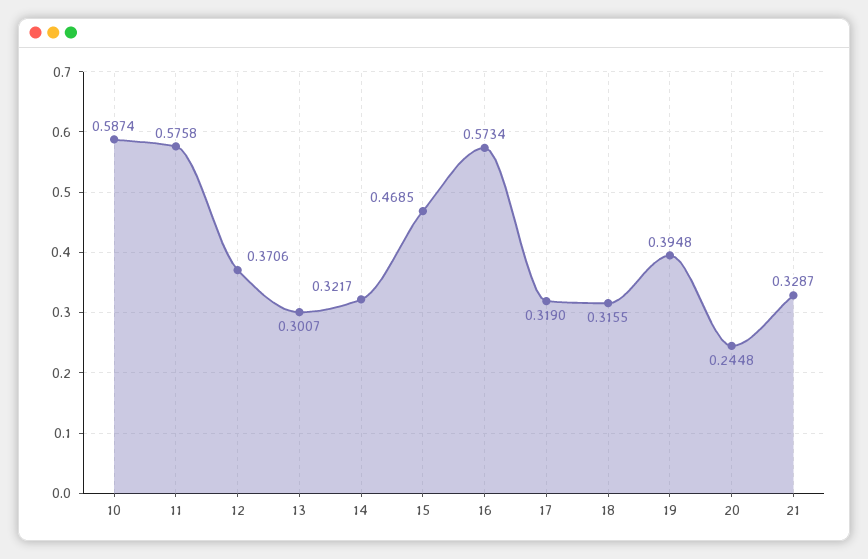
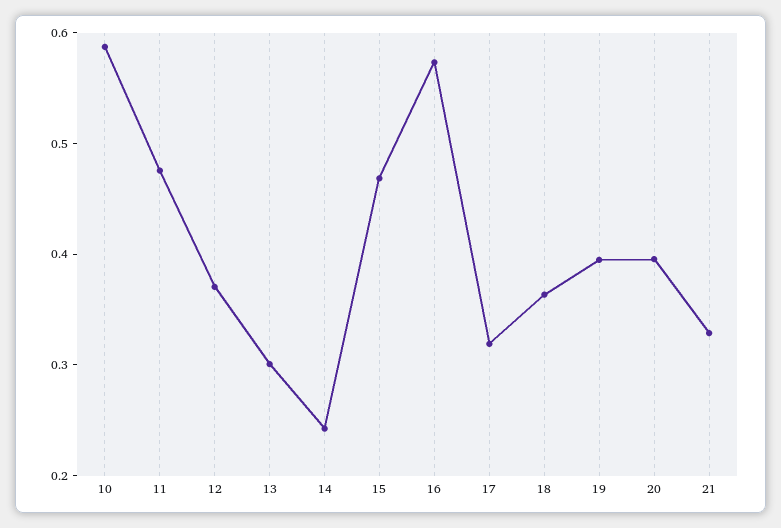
11: 0.5758 -> 0.48
14: 0.3217 -> 0.24
18: 0.3155 -> 0.36
20: 0.2448 -> 0.4

